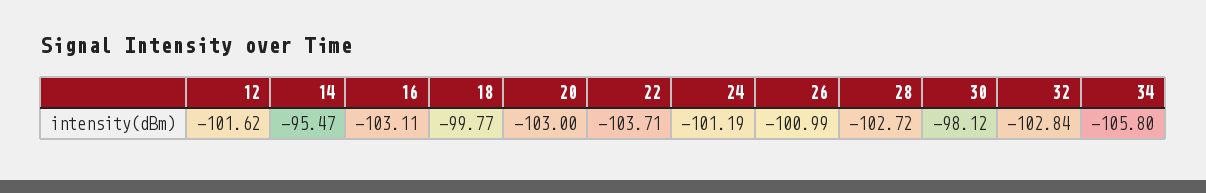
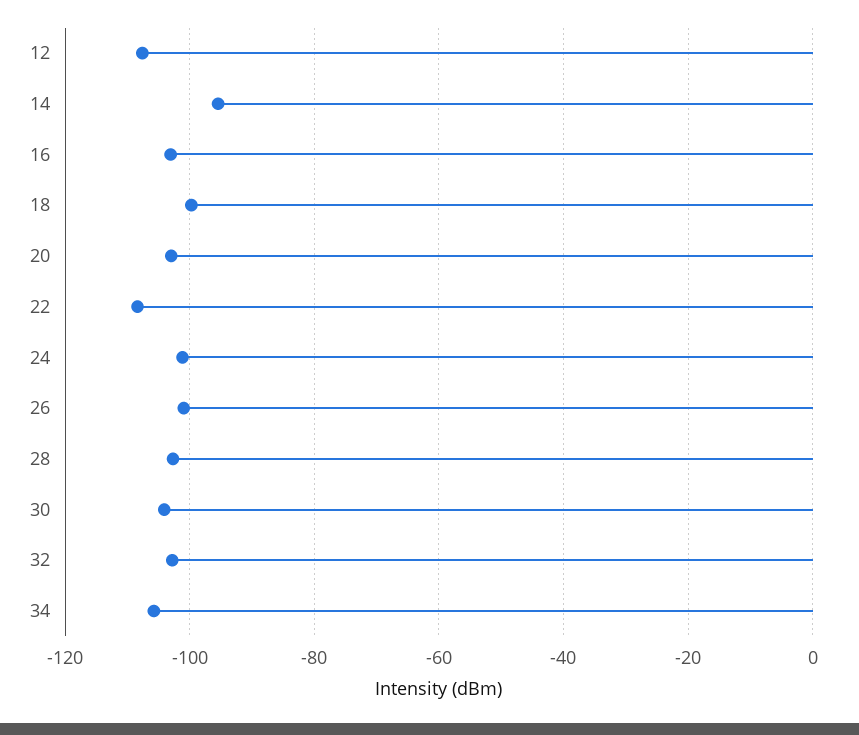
12: -101.62 -> -108
22: -103.71 -> -108
30: -98.12 -> -104

